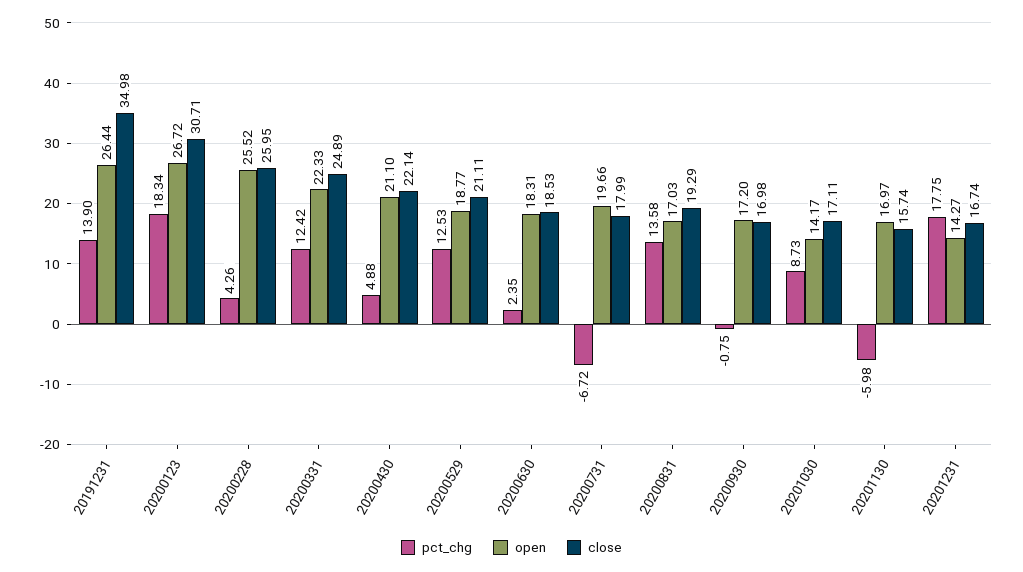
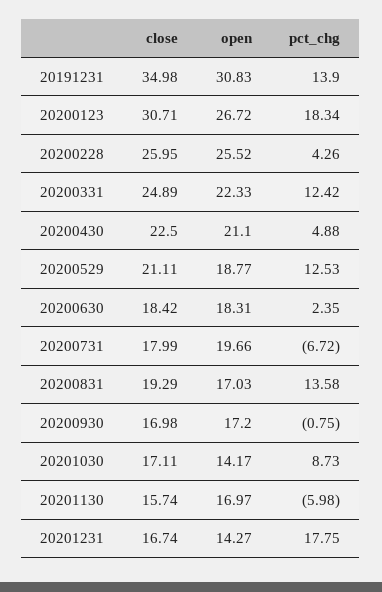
open, 20191231: 26.44 -> 30.83
close, 20200430: 22.14 -> 22.5
close, 20200630: 18.53 -> 18.42

